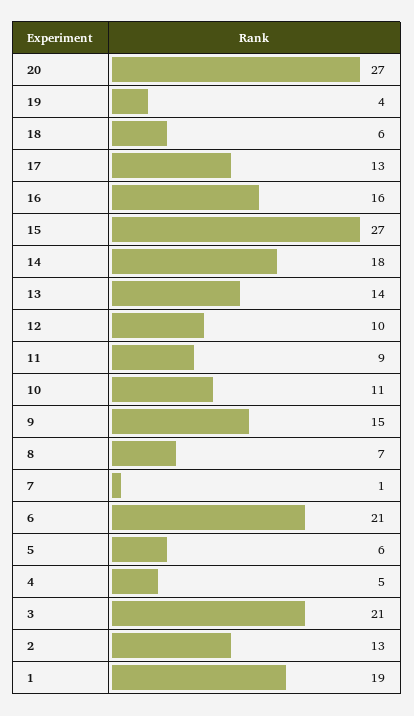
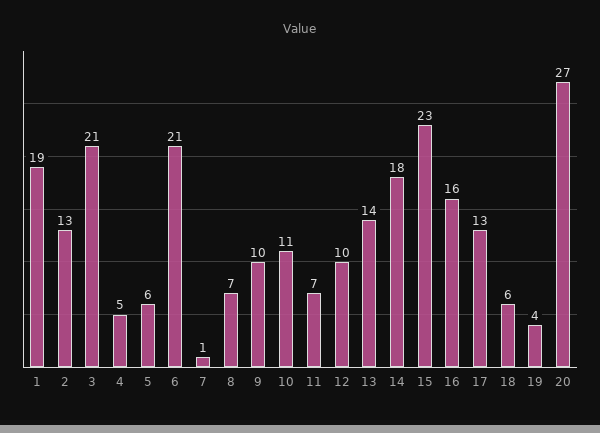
15: 27 -> 23
11: 9 -> 7
9: 15 -> 10

